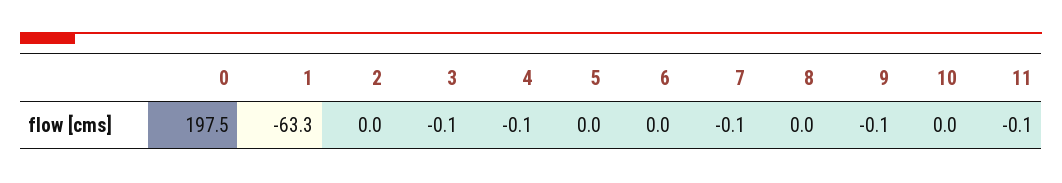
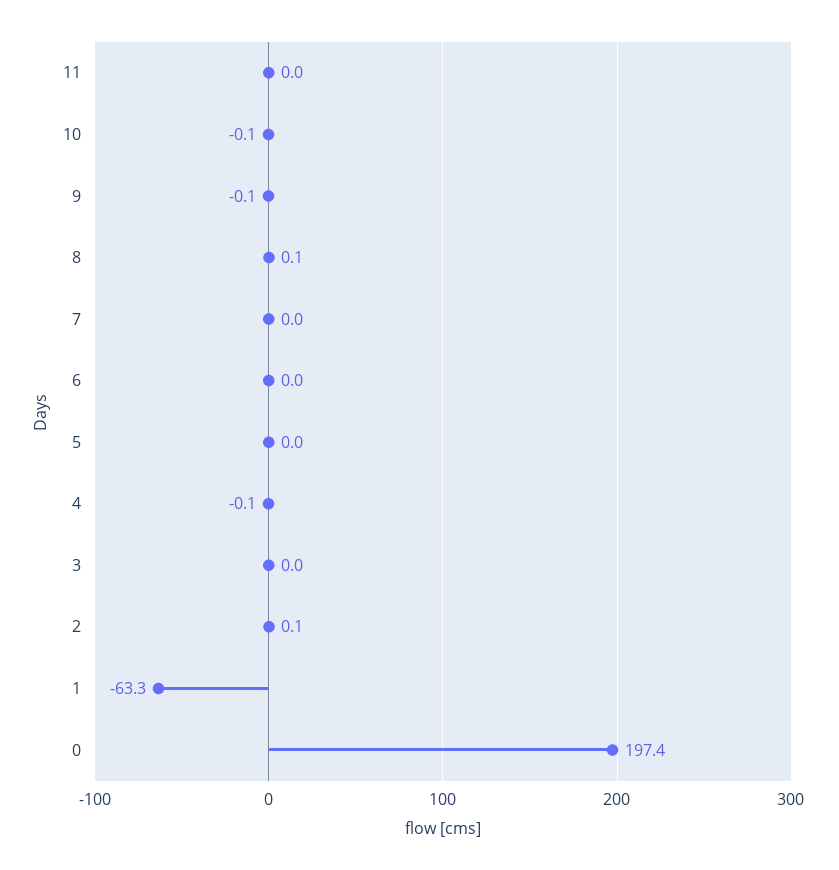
0: 197.5 -> 197.4
2: 0 -> 0.1
3: -0.1 -> 0
7: -0.1 -> 0
8: 0 -> 0.1
10: 0 -> -0.1
11: -0.1 -> 0

